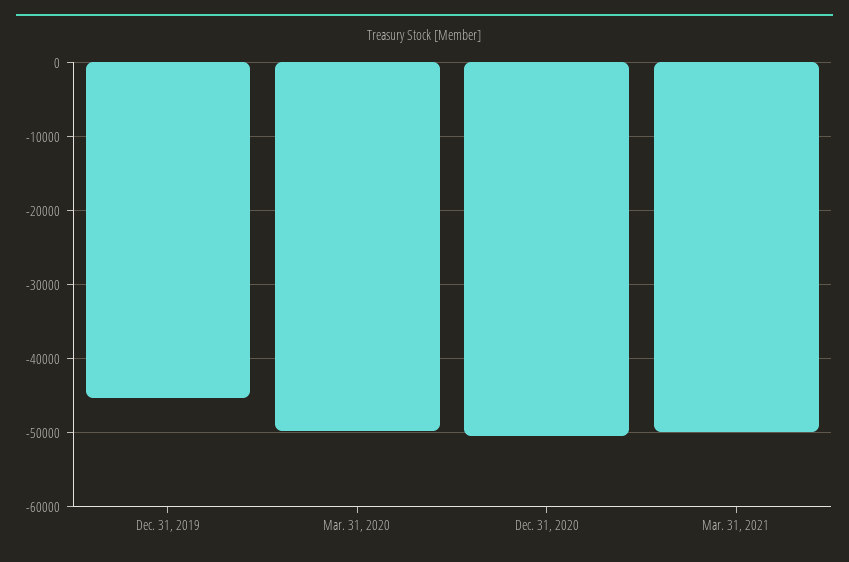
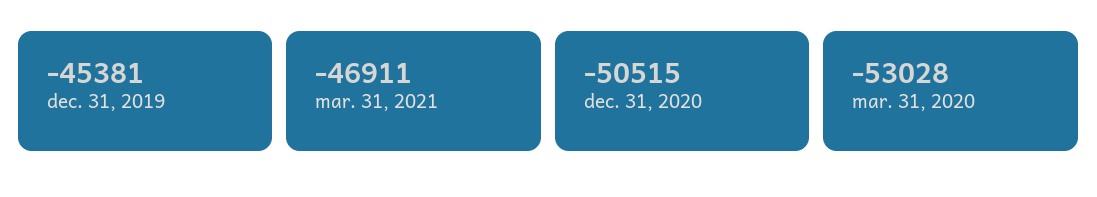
Mar. 31, 2020: -50000 -> -53028
Mar. 31, 2021: -50000 -> -46911

